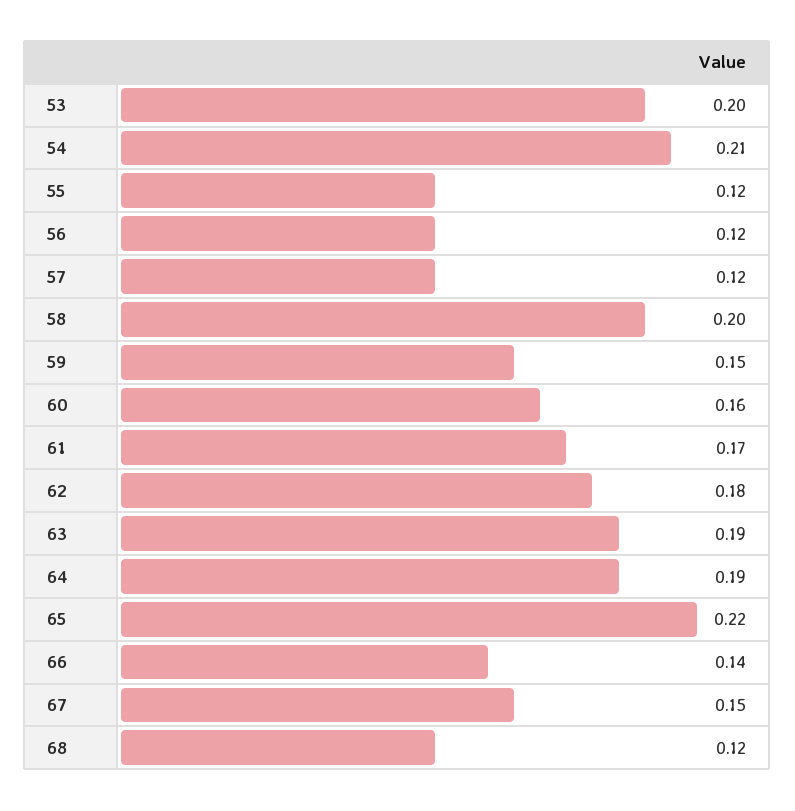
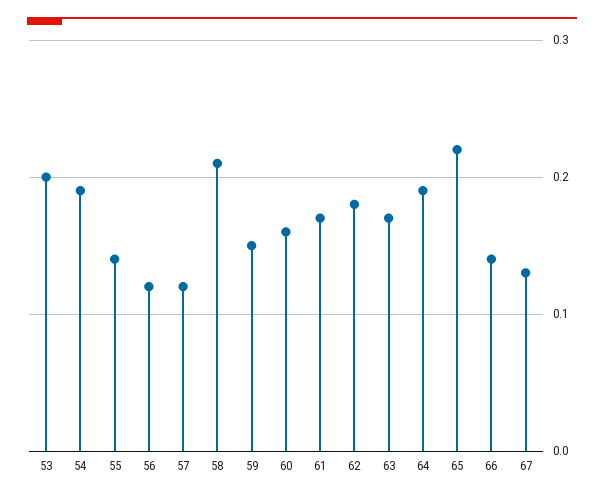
54: 0.21 -> 0.19
55: 0.12 -> 0.14
58: 0.2 -> 0.21
63: 0.19 -> 0.17
67: 0.15 -> 0.13
68: 0.12 -> none

